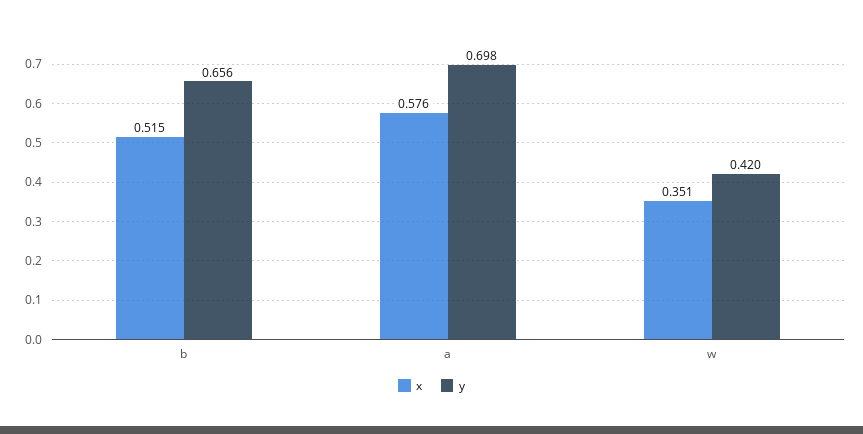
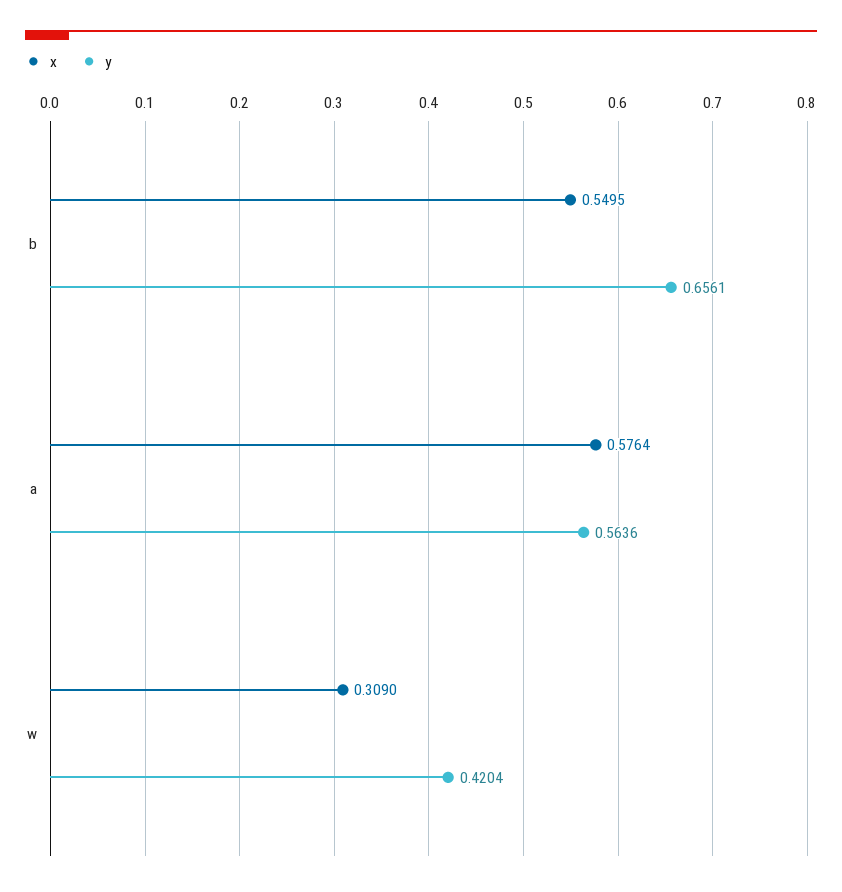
x, b: 0.515 -> 0.5495
y, a: 0.698 -> 0.5636
x, w: 0.351 -> 0.309

